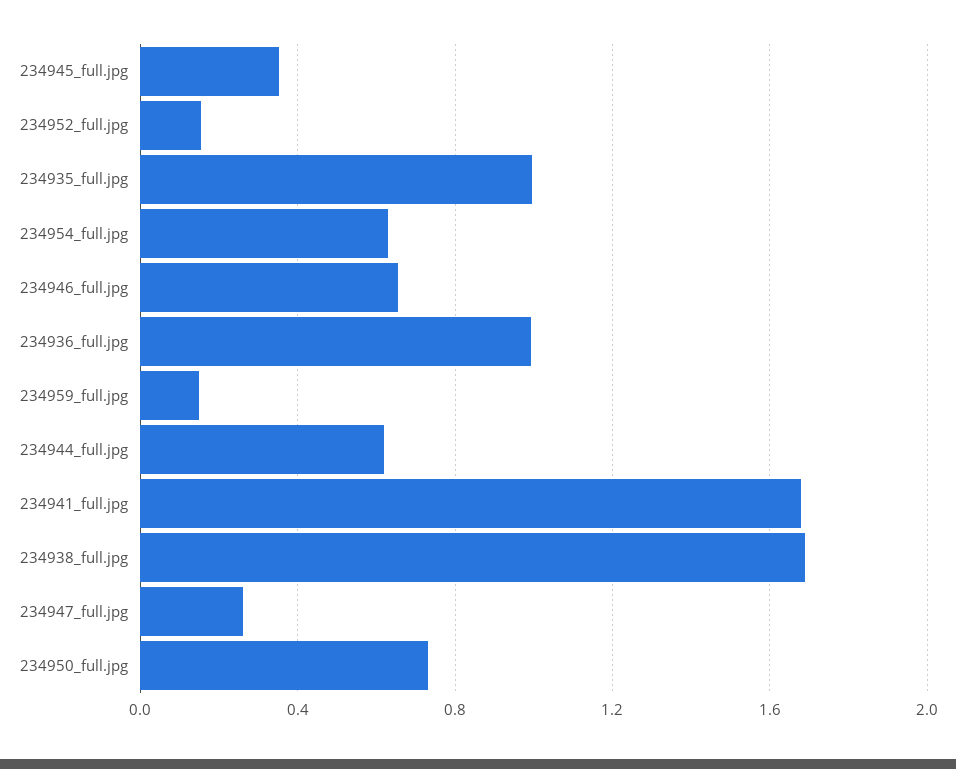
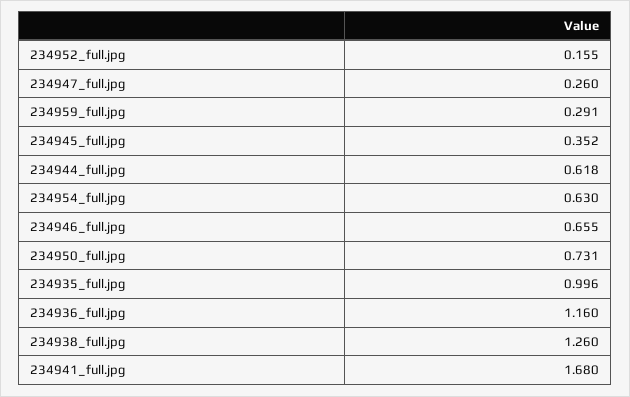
234936_full.jpg: 1 -> 1.16
234959_full.jpg: 0.15 -> 0.291
234938_full.jpg: 1.7 -> 1.26

